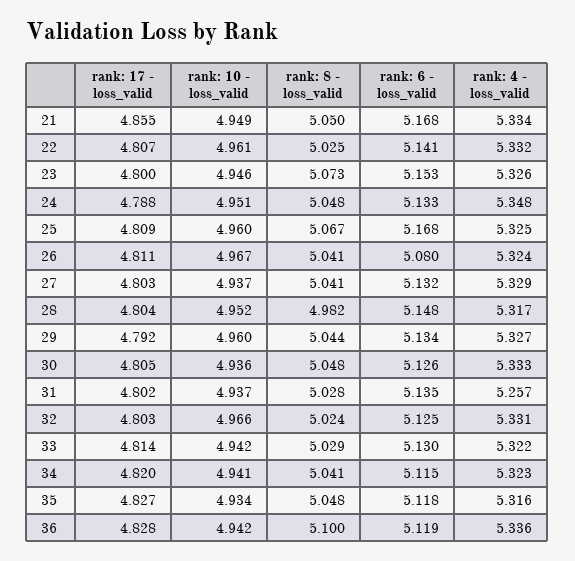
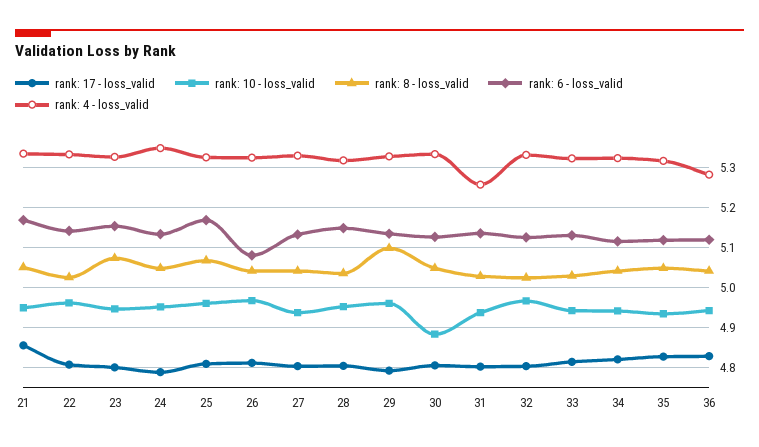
rank: 8 - loss_valid, 28: 4.982 -> 5.04
rank: 8 - loss_valid, 29: 5.044 -> 5.1
rank: 10 - loss_valid, 30: 4.936 -> 4.88
rank: 8 - loss_valid, 36: 5.1 -> 5.04
rank: 4 - loss_valid, 36: 5.336 -> 5.28

